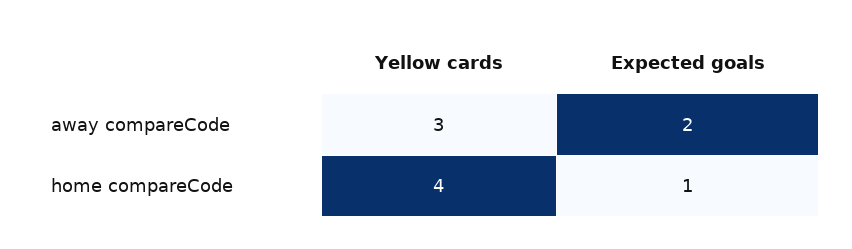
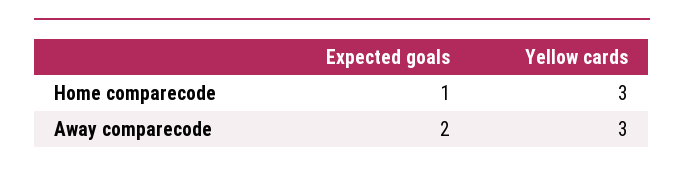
Yellow cards, home compareCode: 4 -> 3

